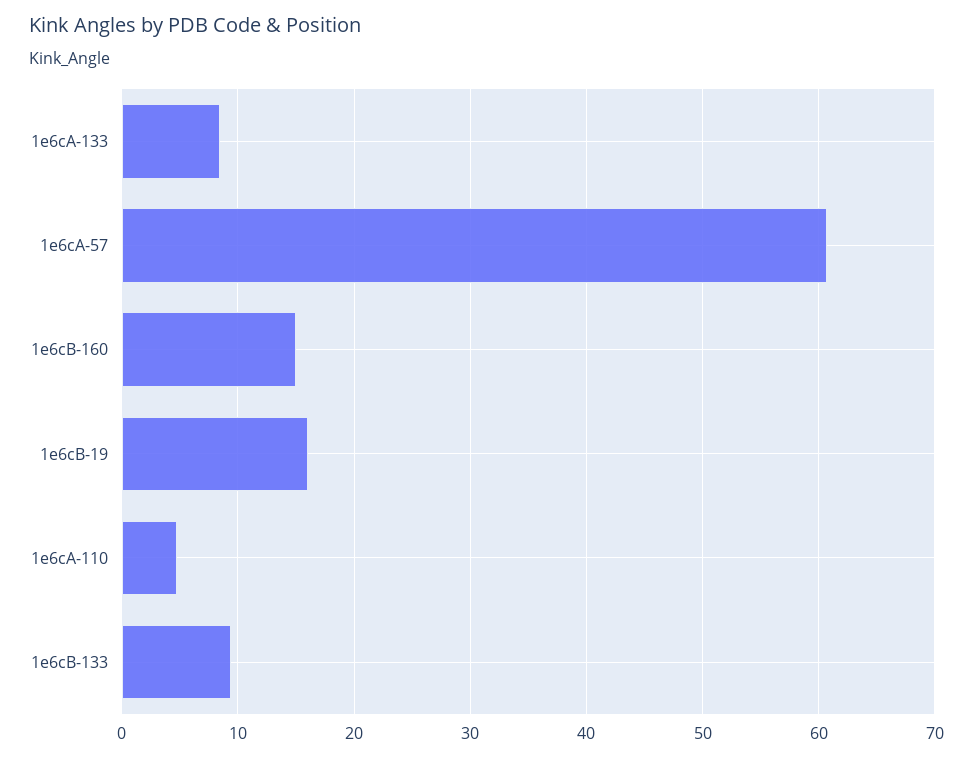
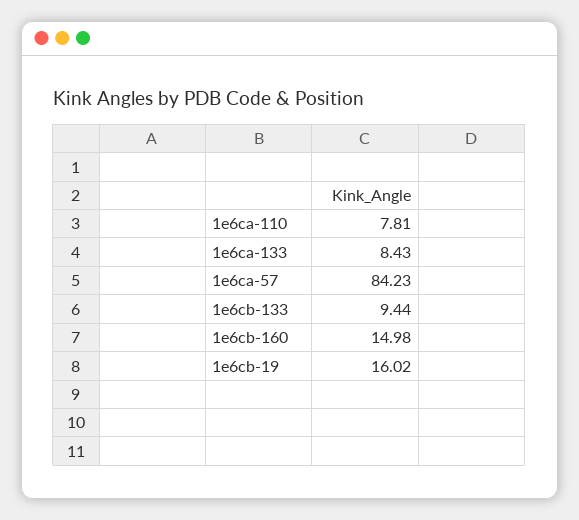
1e6cA-57: 61 -> 84.23
1e6cA-110: 5 -> 7.81

